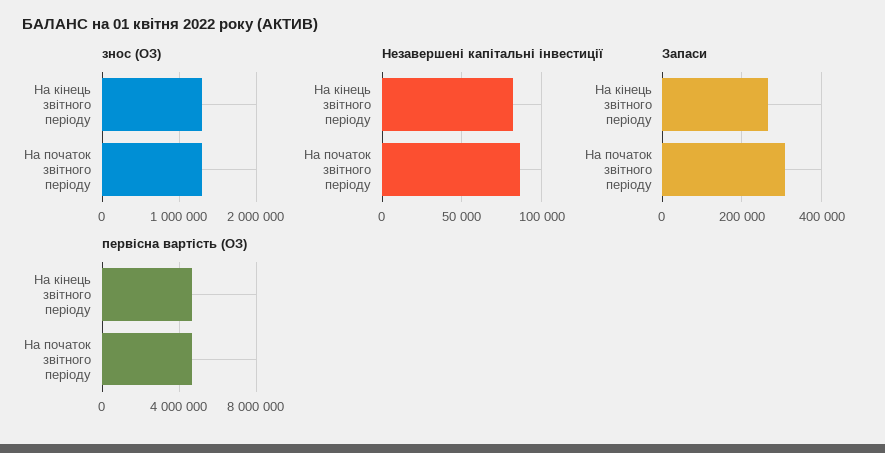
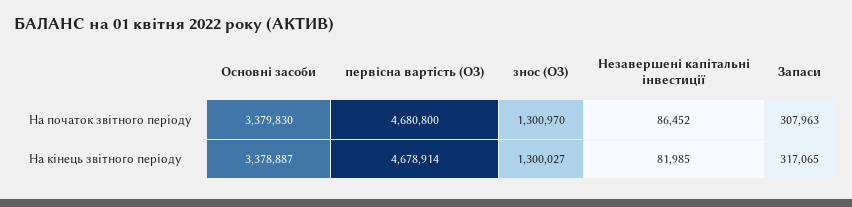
Запаси, На кінець звітного періоду: 260000 -> 317065
Основні засоби, На початок звітного періоду: none -> 3379830
Основні засоби, На кінець звітного періоду: none -> 3378887

